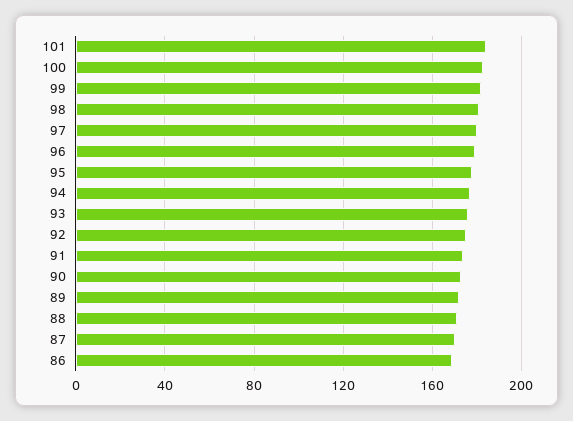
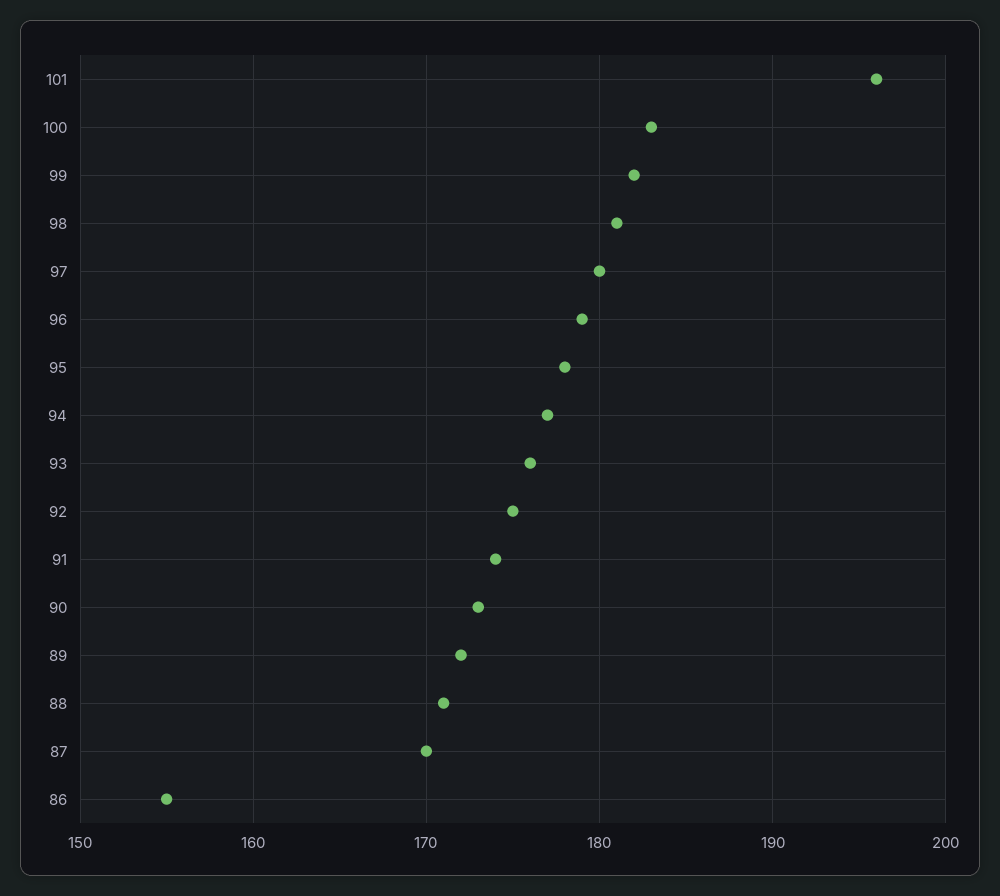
101: 185 -> 196
86: 170 -> 155

